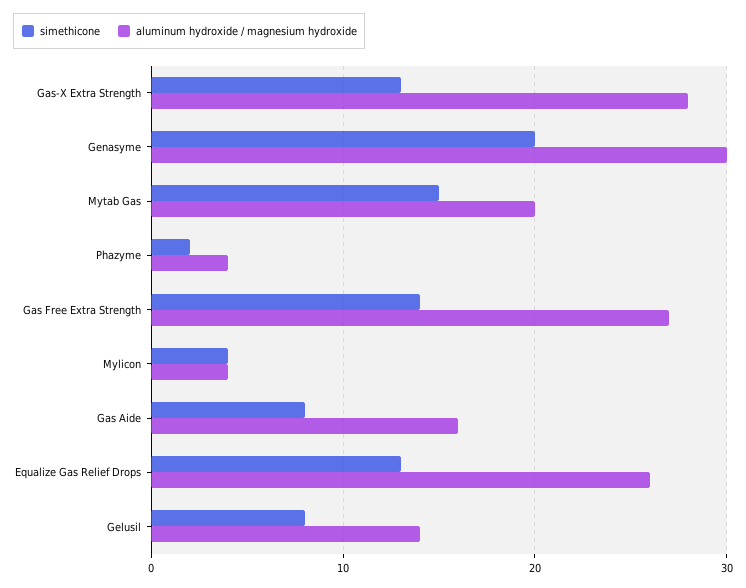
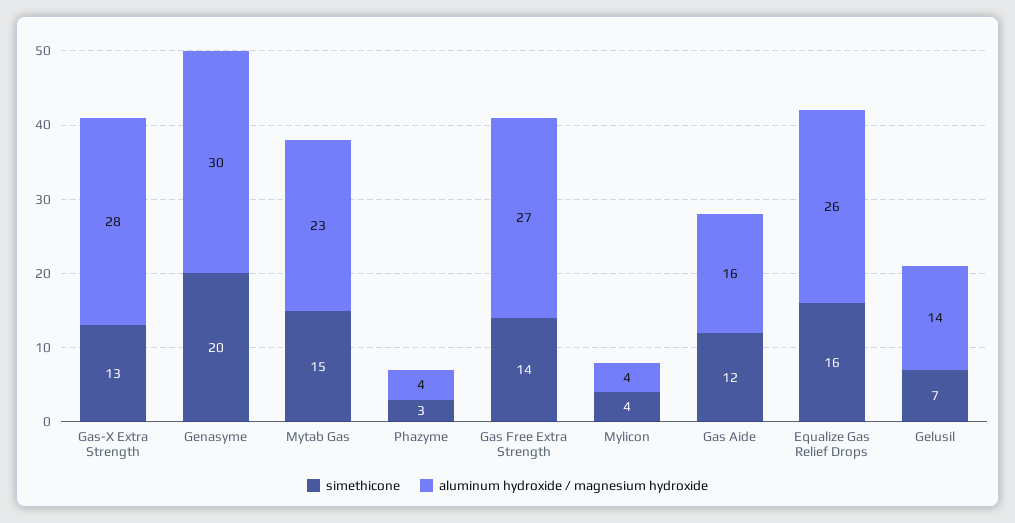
aluminum hydroxide / magnesium hydroxide, Mytab Gas: 20 -> 23
simethicone, Phazyme: 2 -> 3
simethicone, Gas Aide: 8 -> 12
simethicone, Equalize Gas Relief Drops: 13 -> 16
simethicone, Gelusil: 8 -> 7

